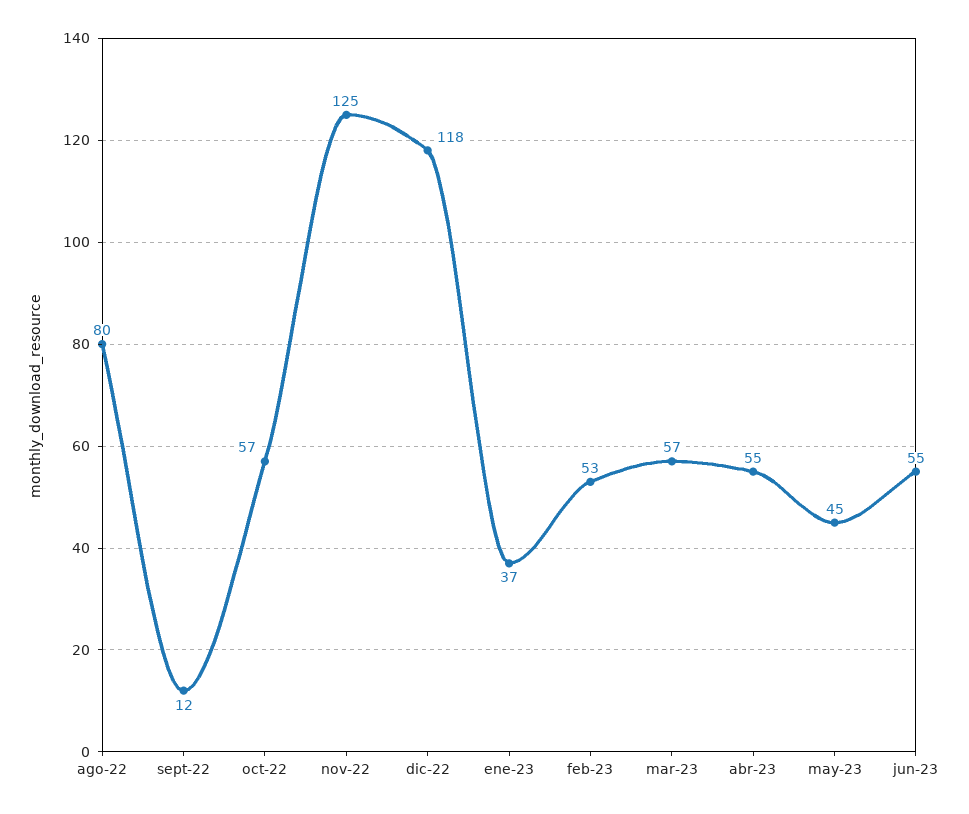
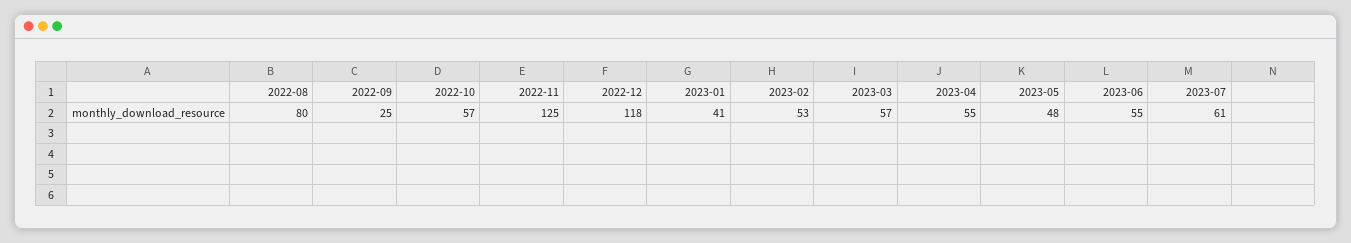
sept-22: 12 -> 25
ene-23: 37 -> 41
may-23: 45 -> 48
2023-07: none -> 61

